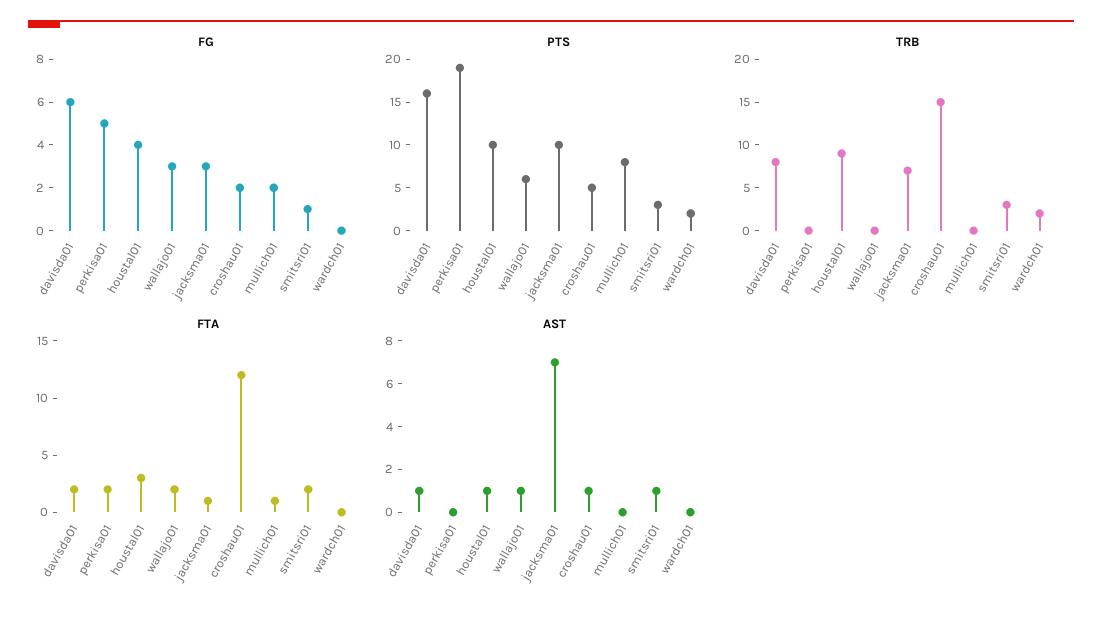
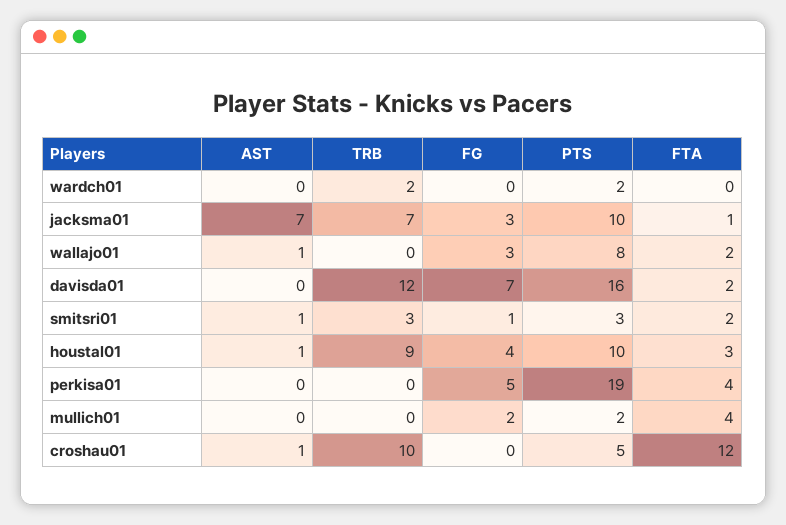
FG, davisda01: 6 -> 7
FG, croshau01: 2 -> 0
PTS, wallajo01: 6 -> 8
PTS, mullich01: 8 -> 2
TRB, davisda01: 8 -> 12
TRB, croshau01: 15 -> 10
FTA, perkisa01: 2 -> 4
FTA, mullich01: 1 -> 4
AST, davisda01: 1 -> 0

